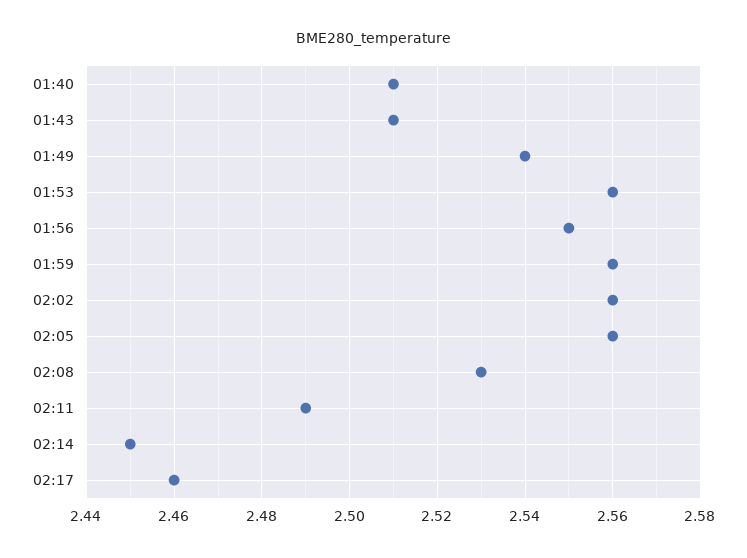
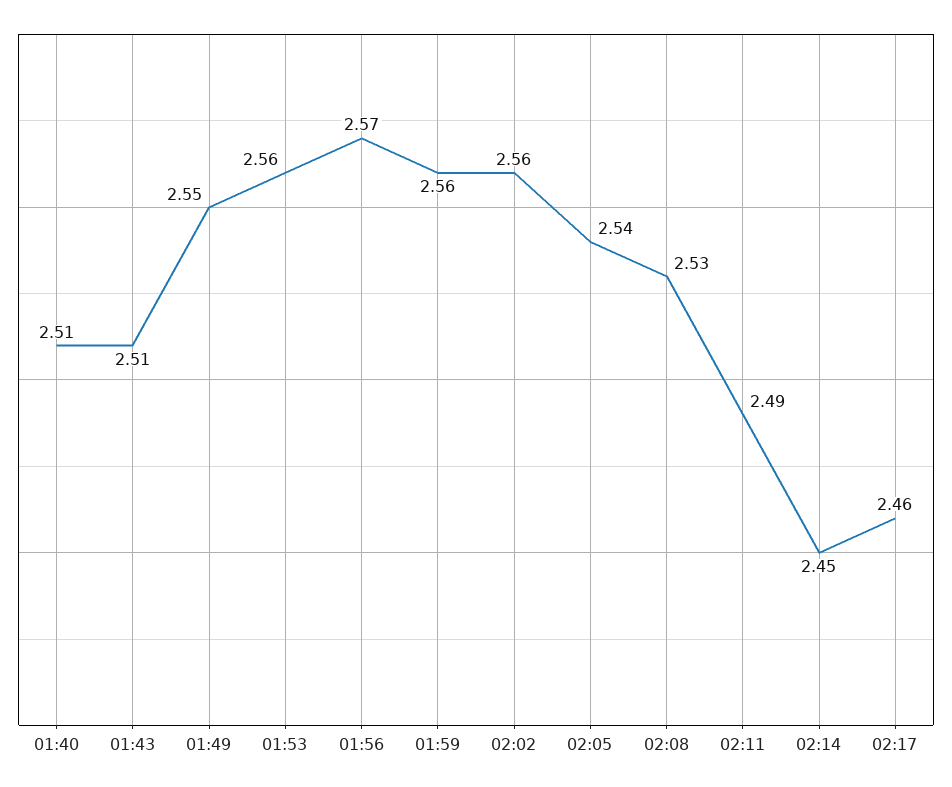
01:49: 2.54 -> 2.55
01:56: 2.55 -> 2.57
02:05: 2.56 -> 2.54

